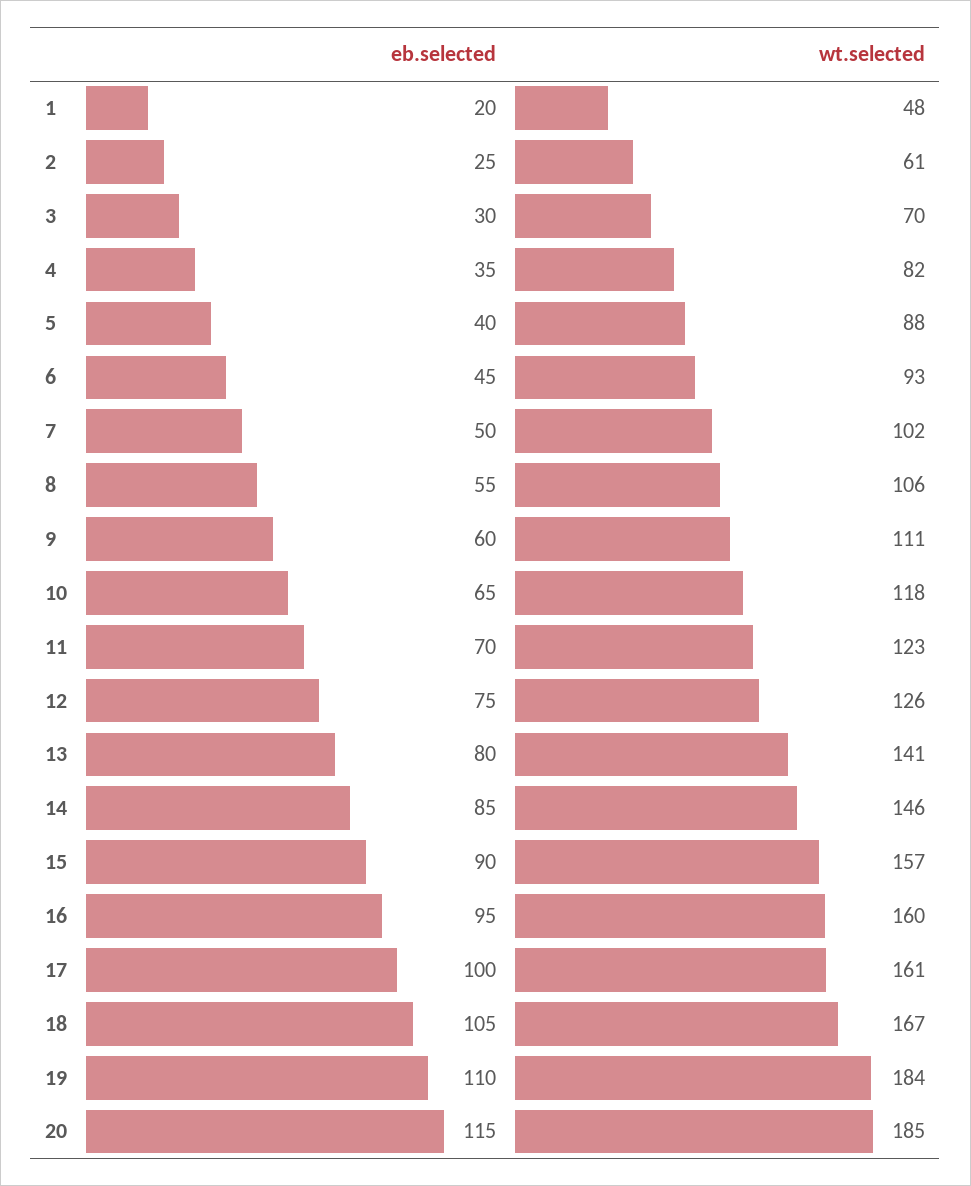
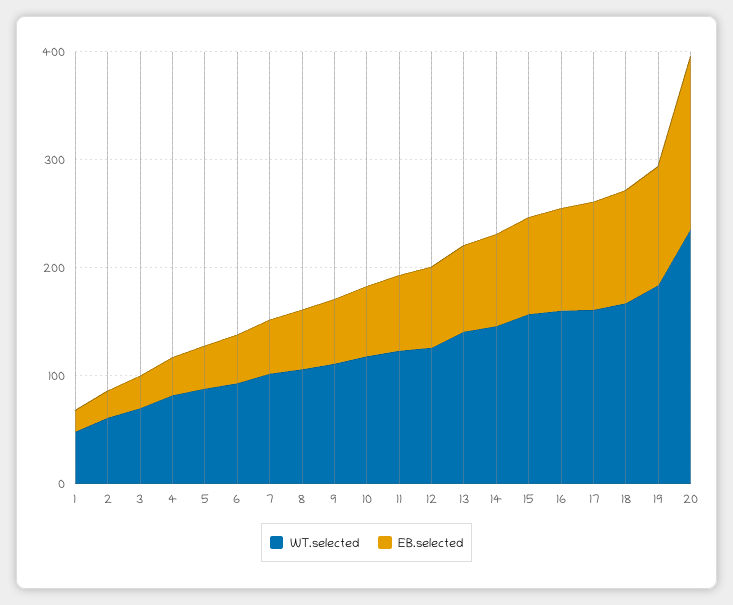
eb.selected, 20: 115 -> 160
wt.selected, 20: 185 -> 240

